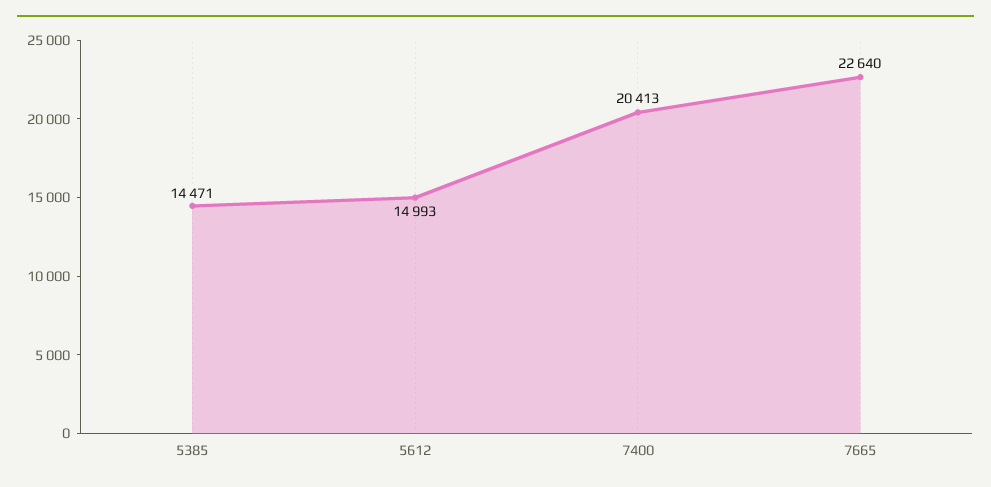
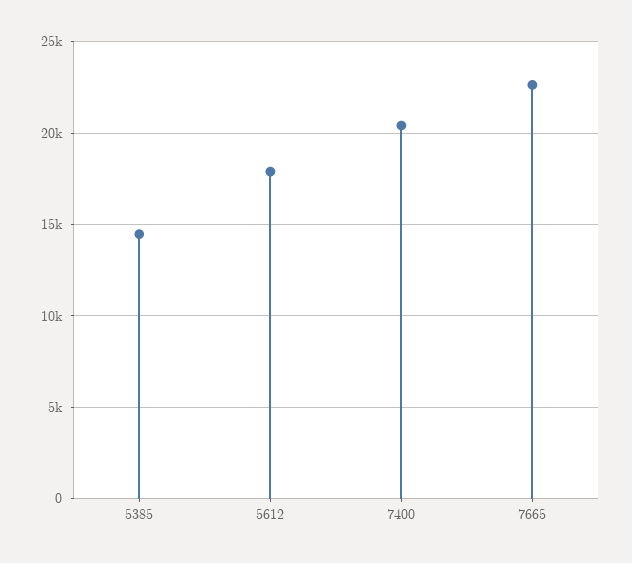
5612: 14993 -> 18000

